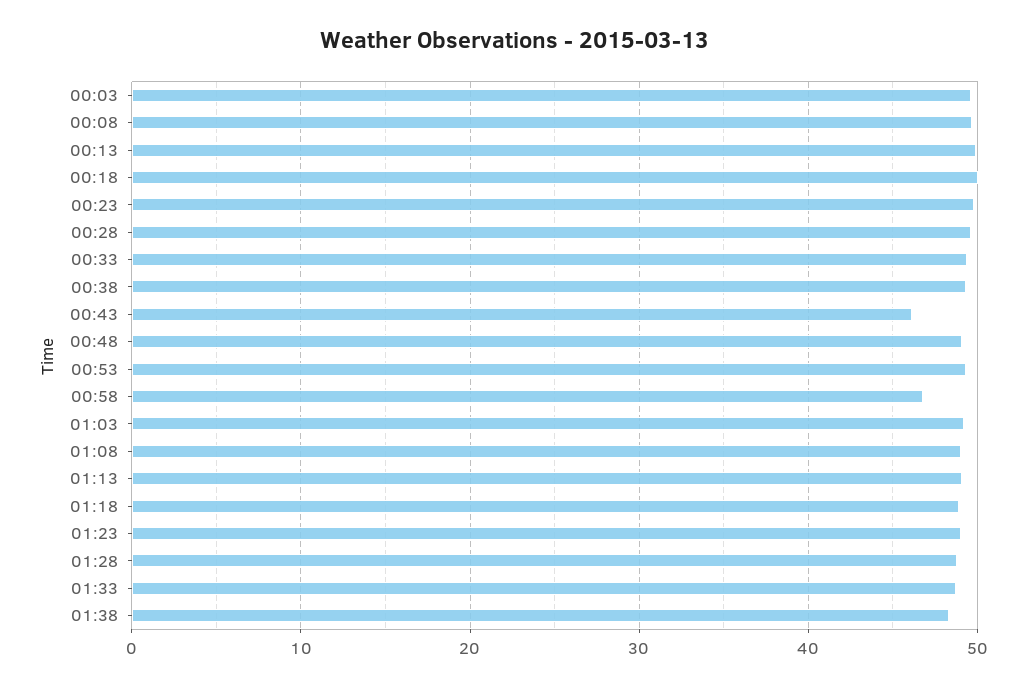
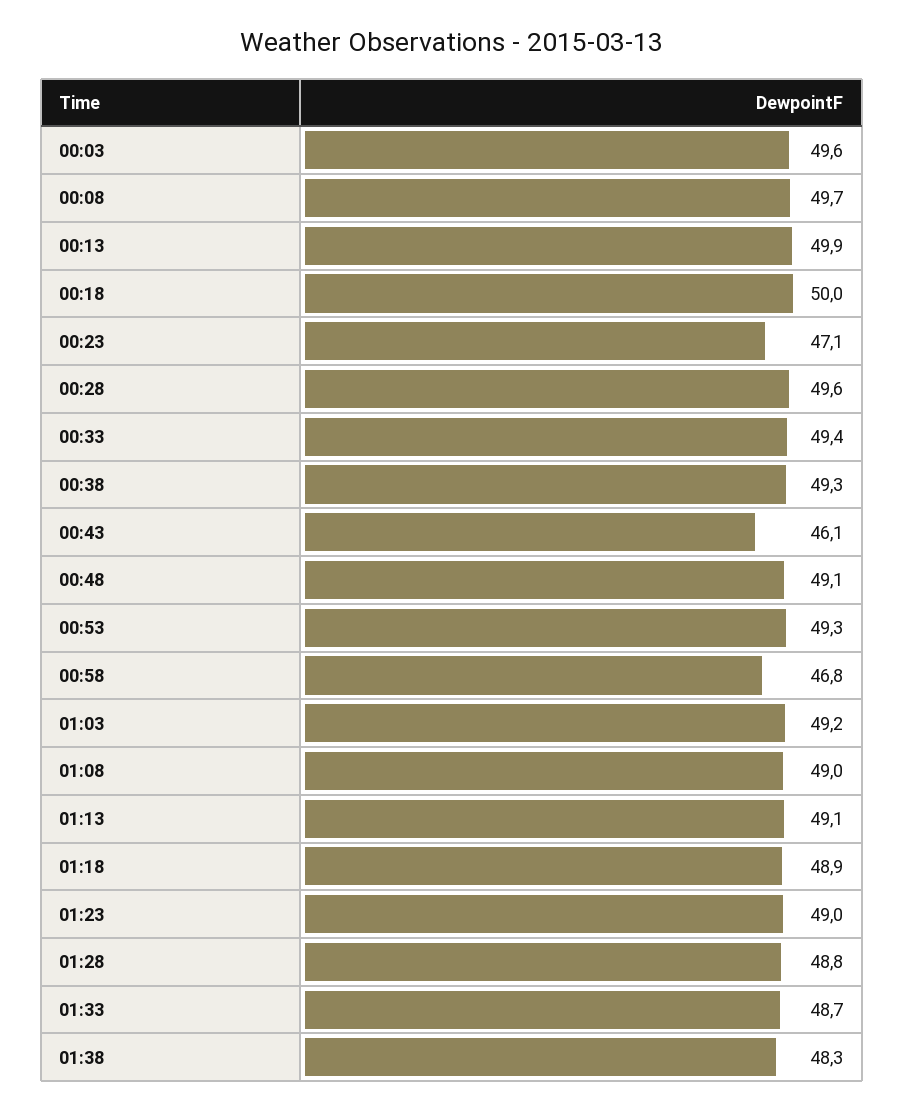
00:23: 50 -> 47.1

